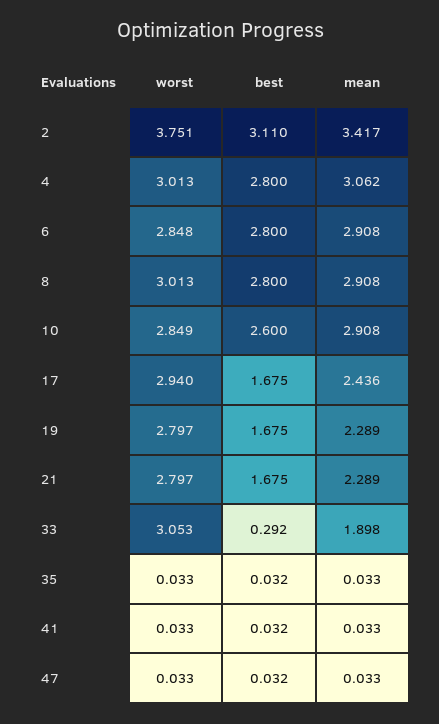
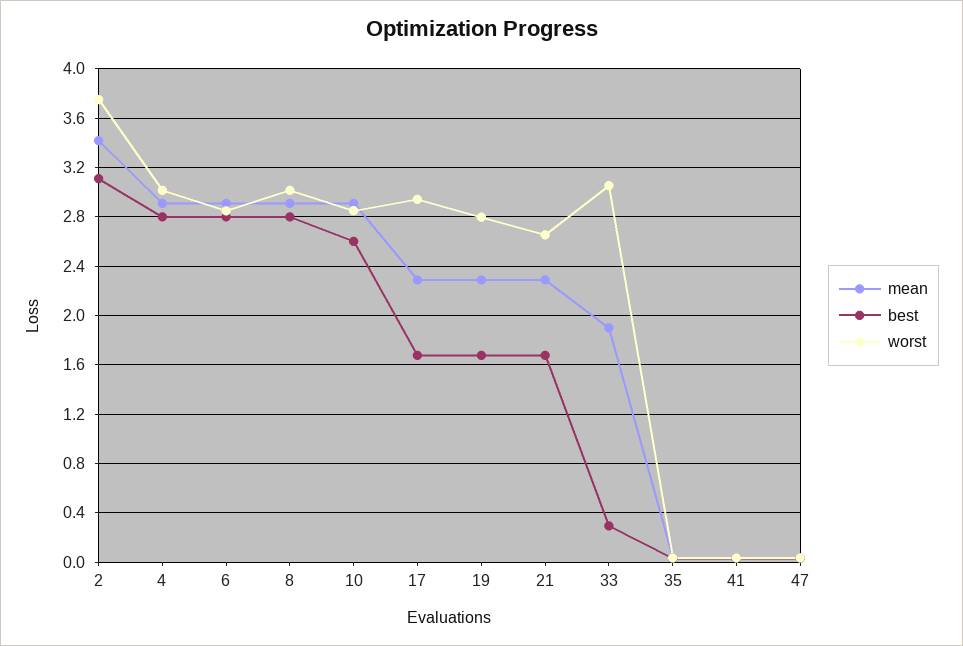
mean, 4: 3.062 -> 2.9
mean, 17: 2.436 -> 2.3
worst, 21: 2.797 -> 2.65

